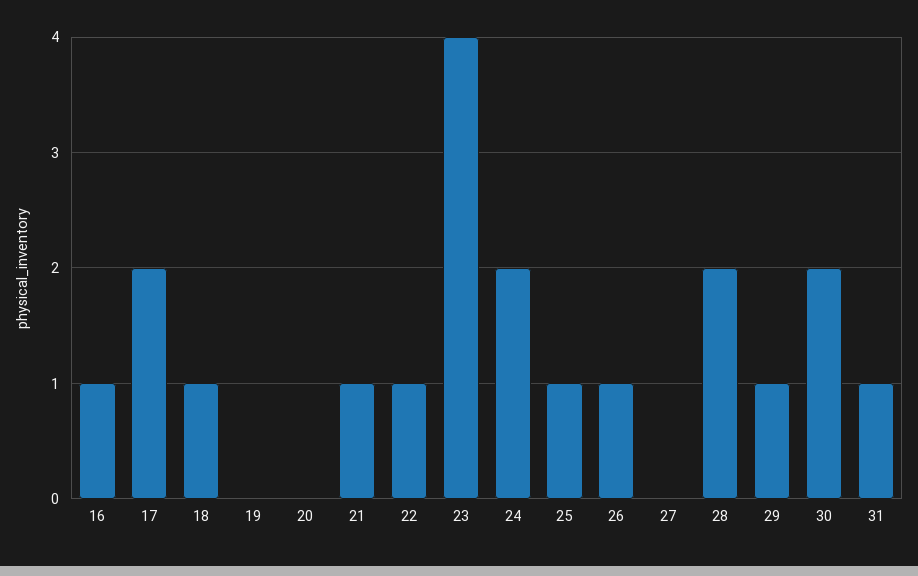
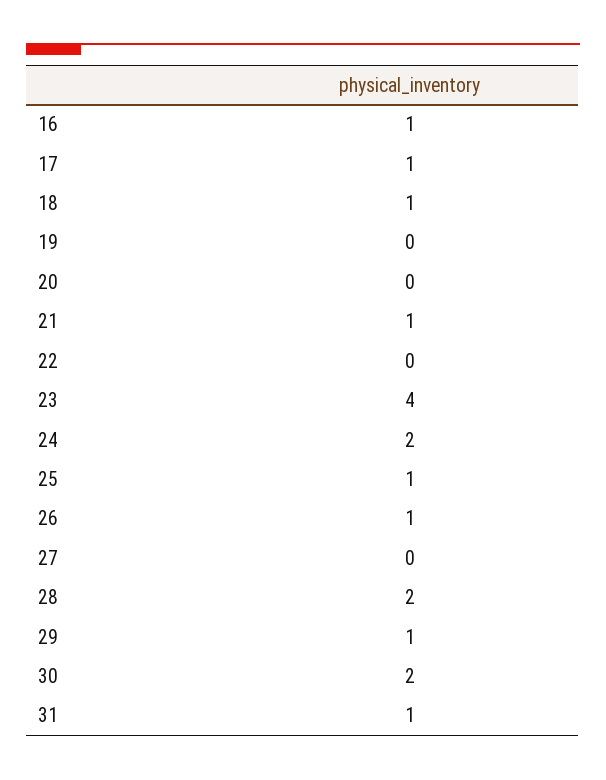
17: 2 -> 1
22: 1 -> 0

